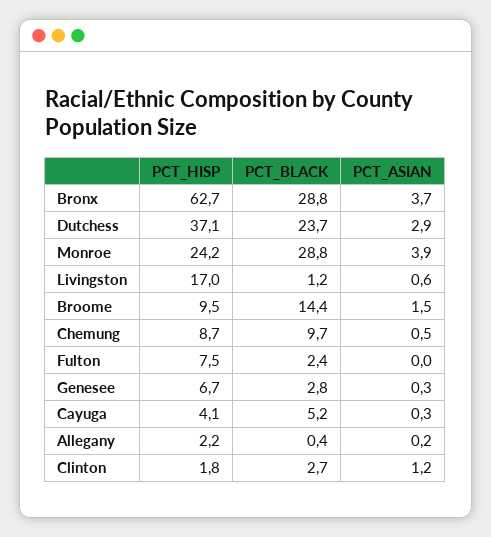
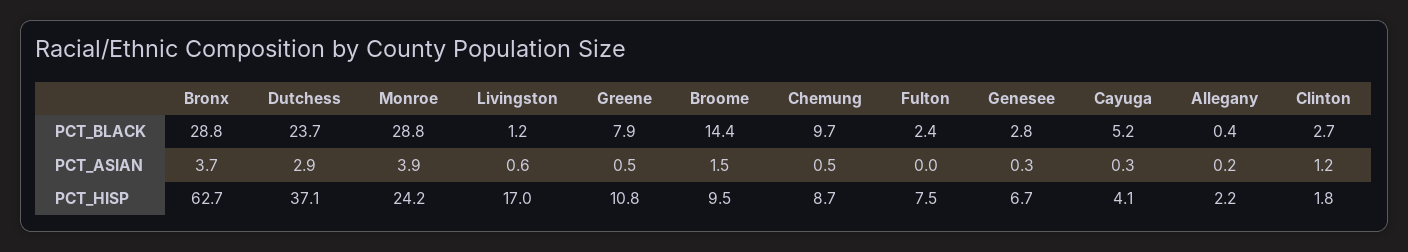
PCT_BLACK, Greene: none -> 7.9
PCT_ASIAN, Greene: none -> 0.5
PCT_HISP, Greene: none -> 10.8

